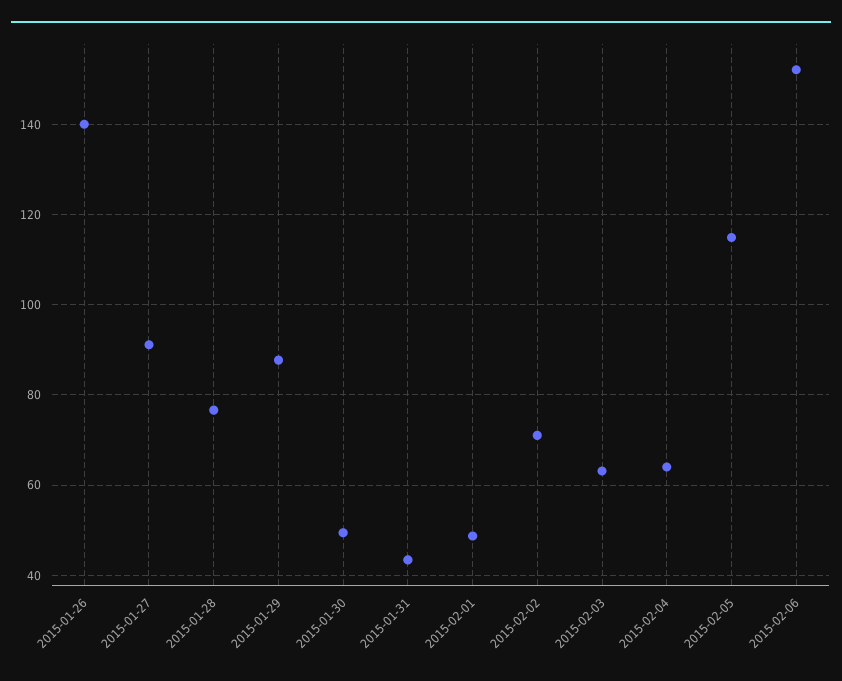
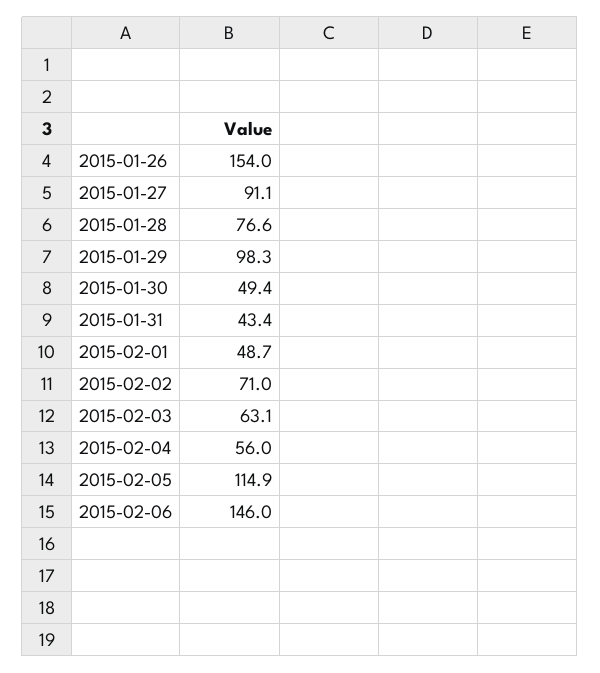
2015-01-26: 140 -> 154
2015-01-29: 88 -> 98.3
2015-02-04: 64 -> 56
2015-02-06: 152 -> 146

